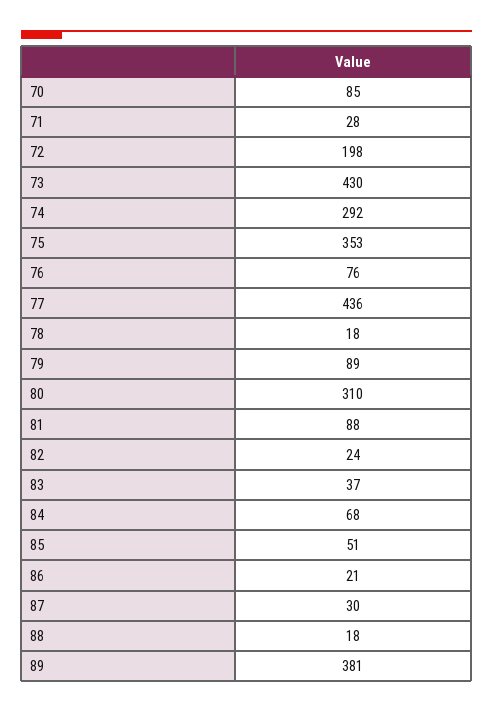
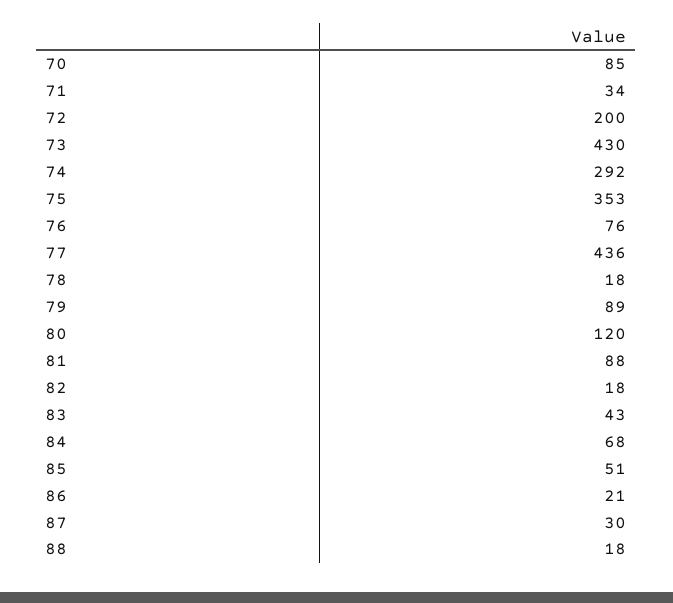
71: 28 -> 34
72: 198 -> 200
80: 310 -> 120
82: 24 -> 18
83: 37 -> 43
89: 381 -> none

